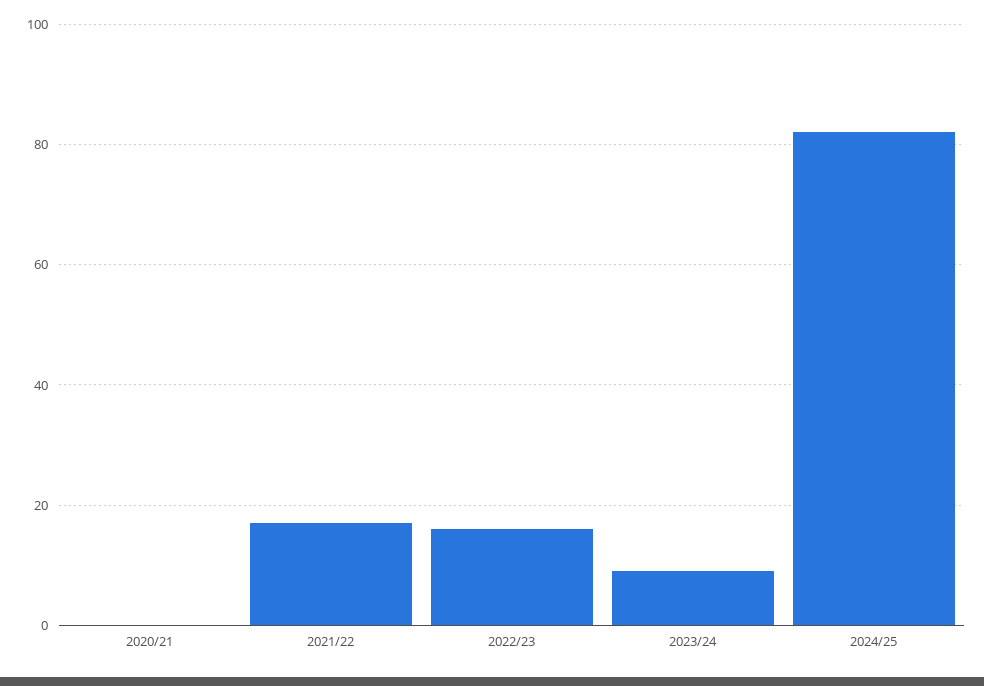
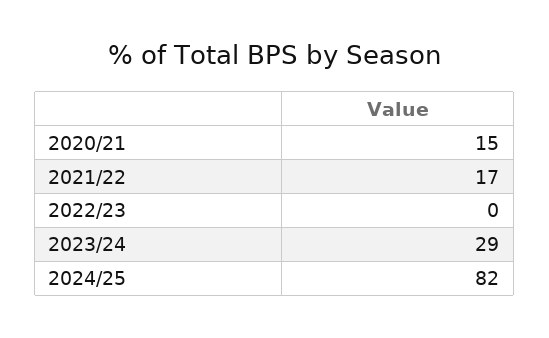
2020/21: 0 -> 15
2022/23: 15 -> 0
2023/24: 10 -> 29

